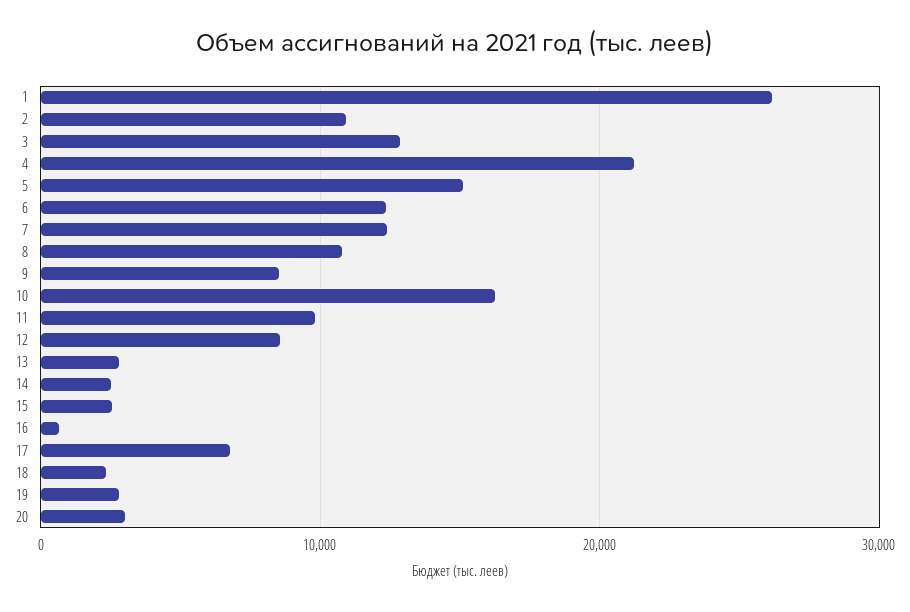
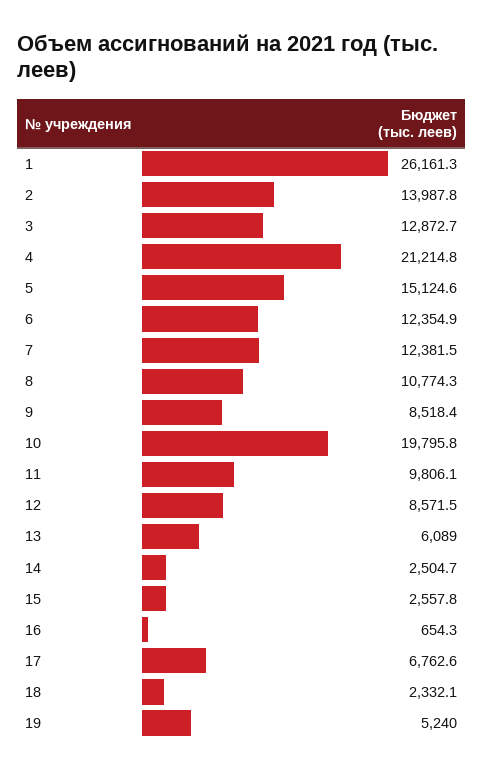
2: 11000 -> 13987.8
10: 16000 -> 19795.8
13: 3000 -> 6089
19: 3000 -> 5240
20: 3000 -> none

